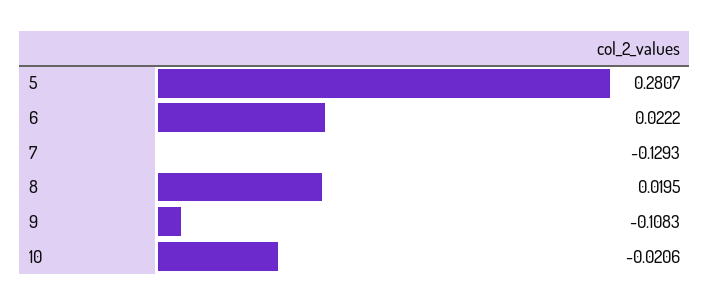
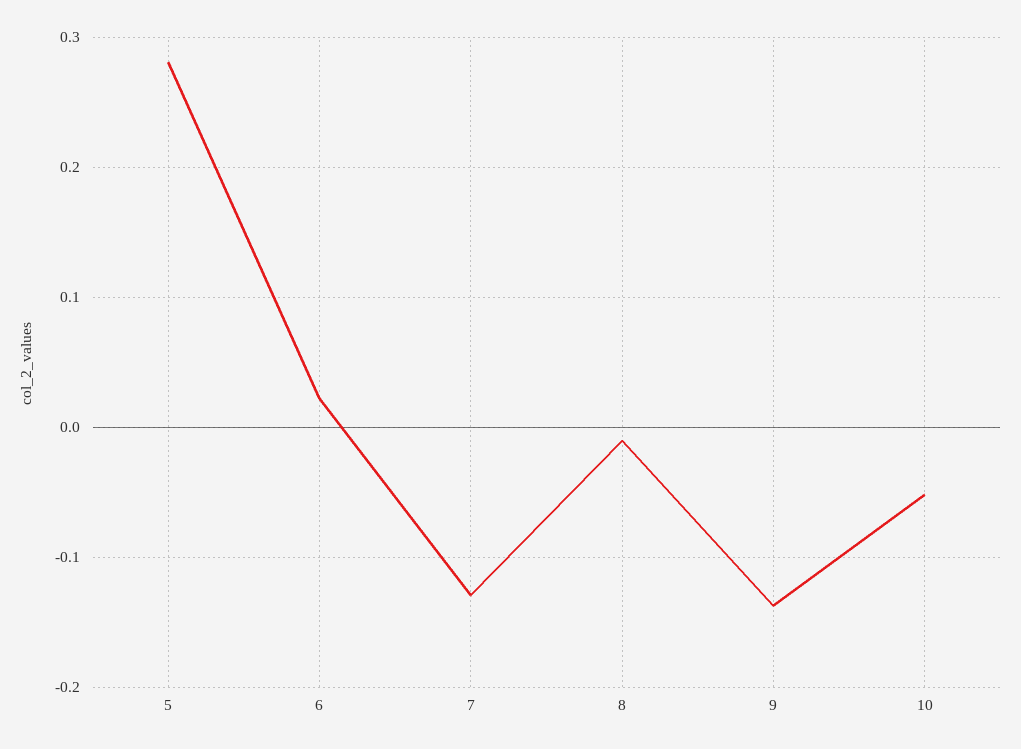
8: 0.0195 -> -0.01
9: -0.1083 -> -0.14
10: -0.0206 -> -0.05

